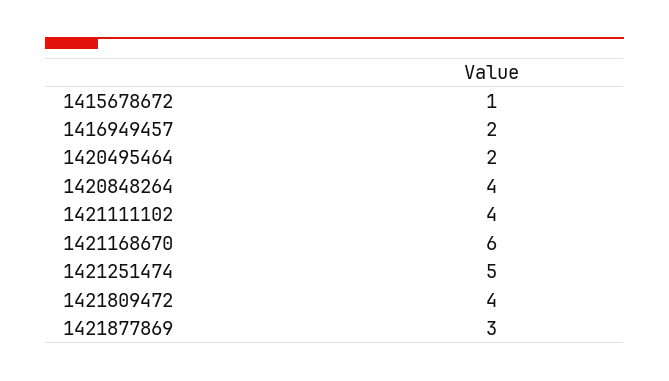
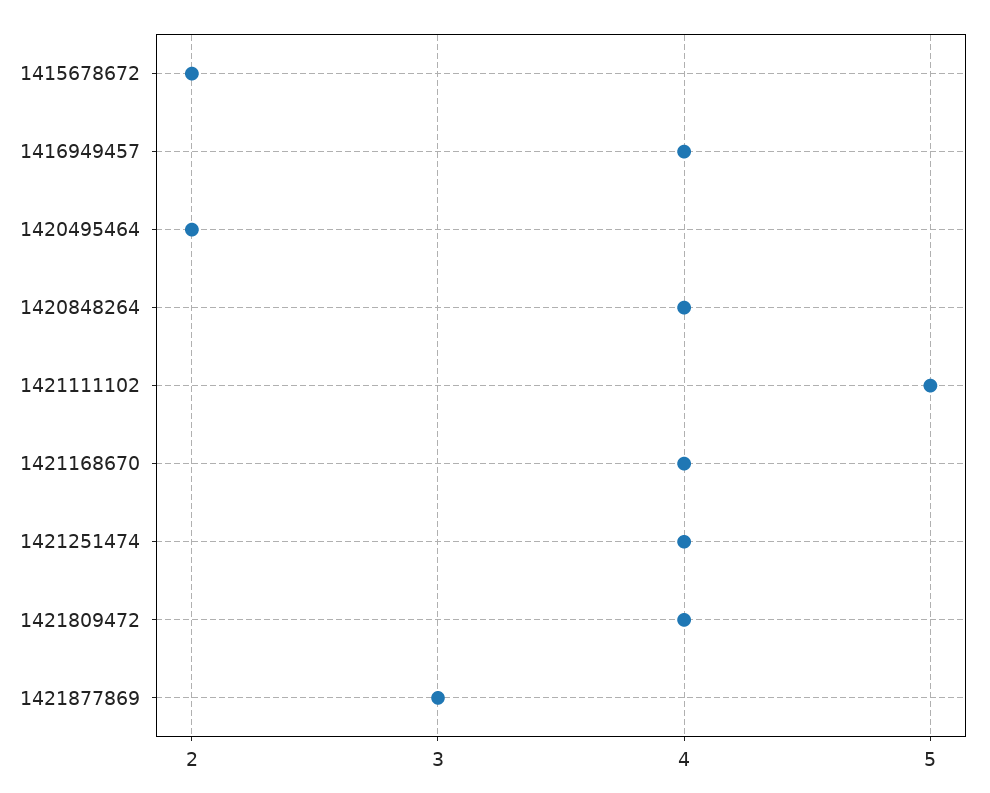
1415678672: 1 -> 2
1416949457: 2 -> 4
1421111102: 4 -> 5
1421168670: 6 -> 4
1421251474: 5 -> 4

